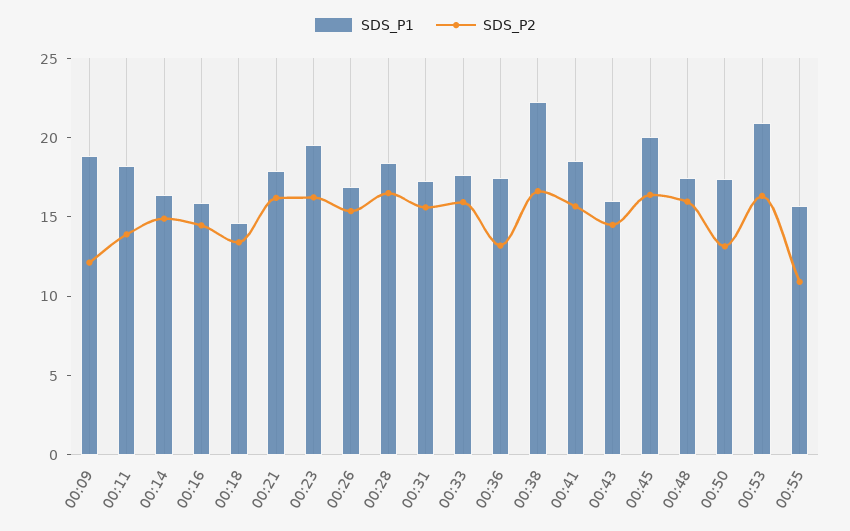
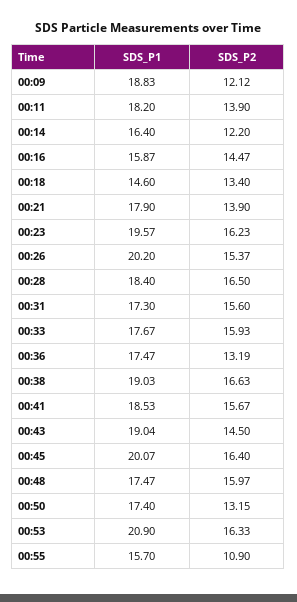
SDS_P2, 00:14: 15 -> 12.2
SDS_P2, 00:21: 16 -> 13.9
SDS_P1, 00:26: 17 -> 20.2
SDS_P1, 00:38: 22 -> 19.03
SDS_P1, 00:43: 16 -> 19.04

